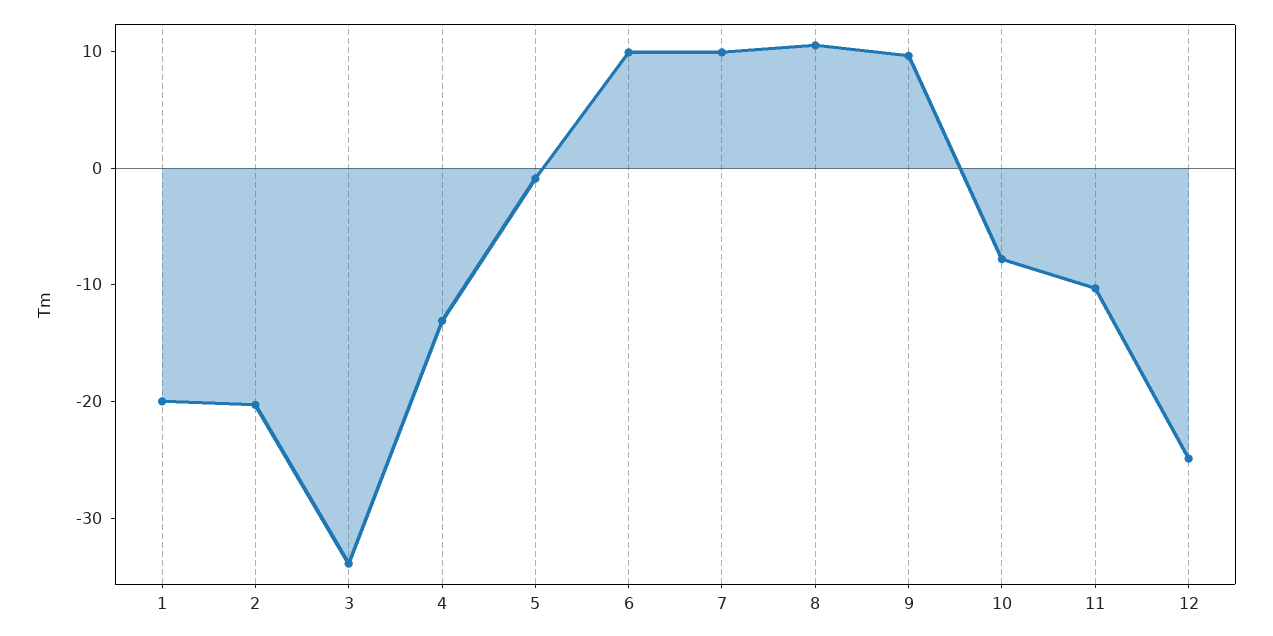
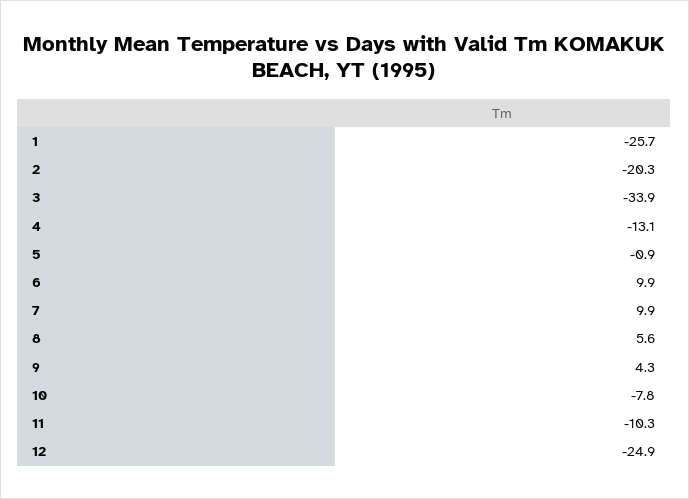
1: -20 -> -25.7
8: 10 -> 5.6
9: 10 -> 4.3

